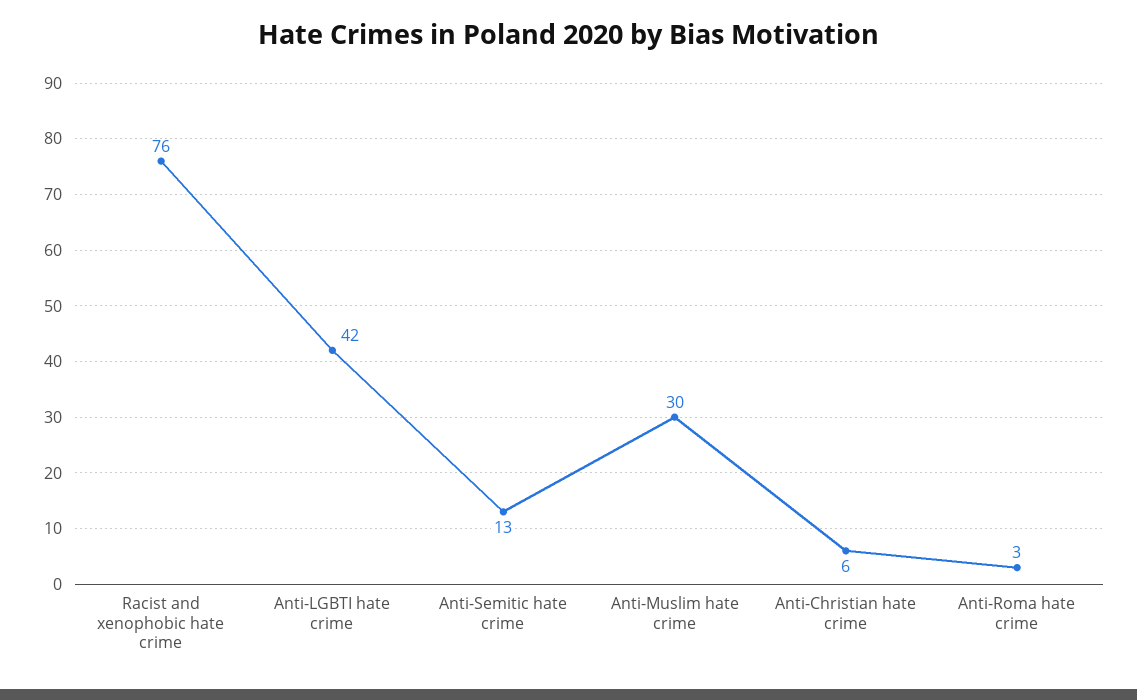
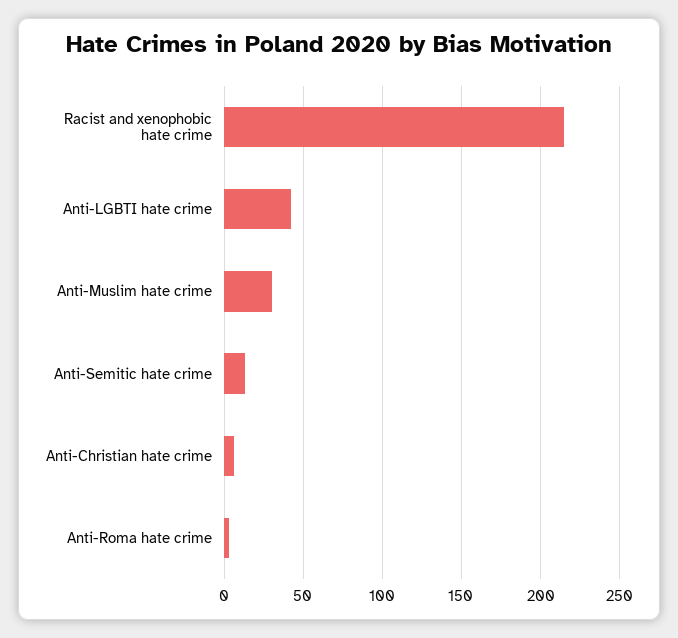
Racist and xenophobic hate crime: 76 -> 215

